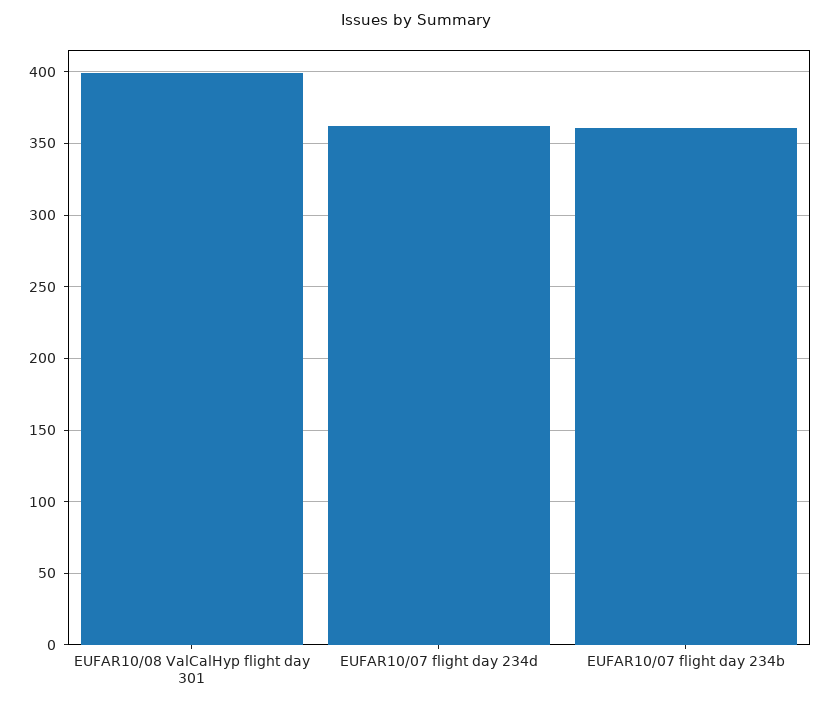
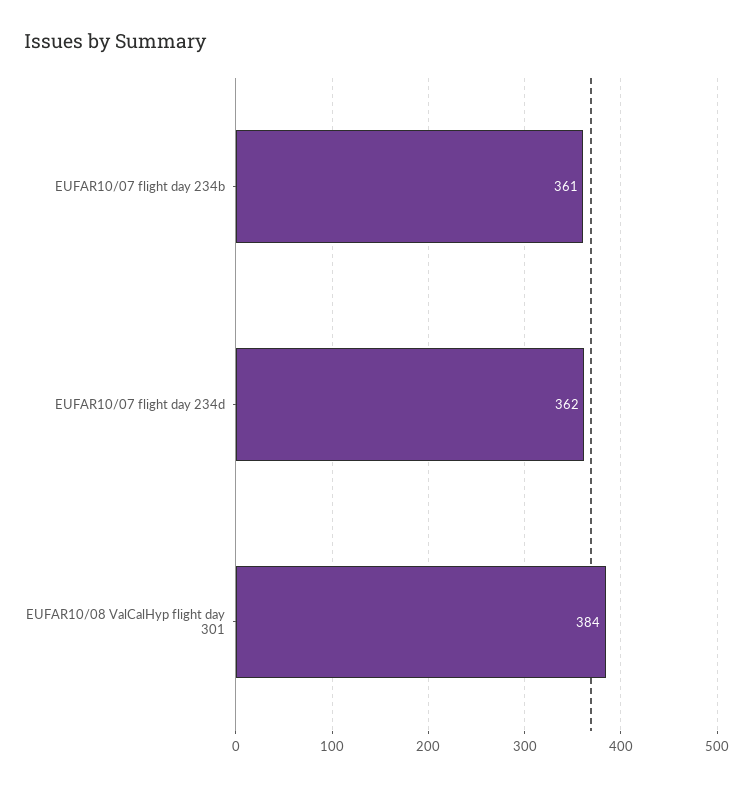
EUFAR10/08 ValCalHyp flight day 301: 400 -> 384

